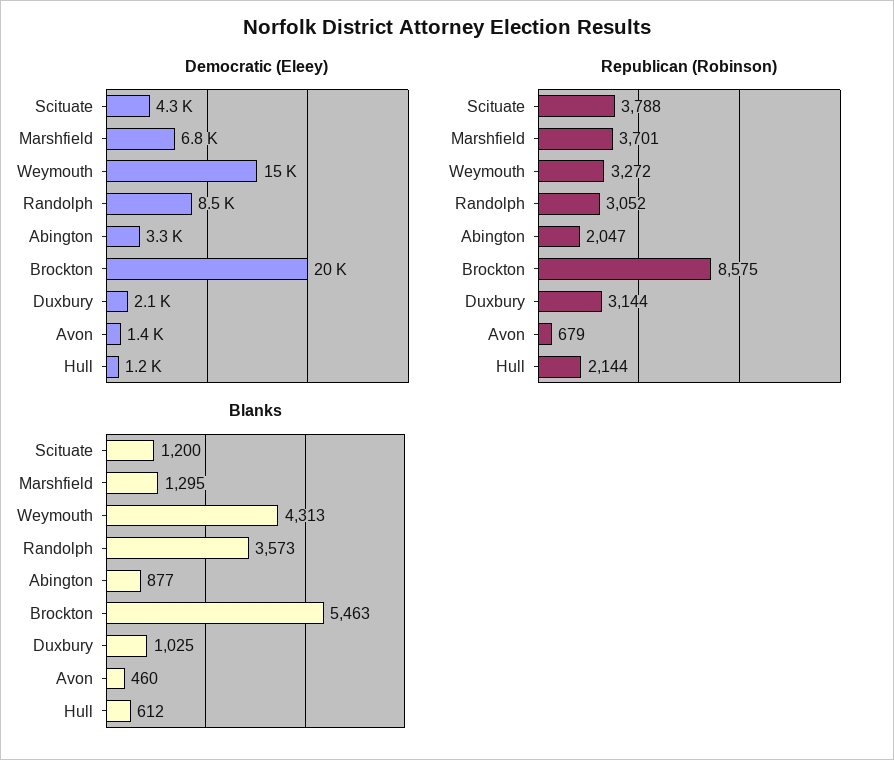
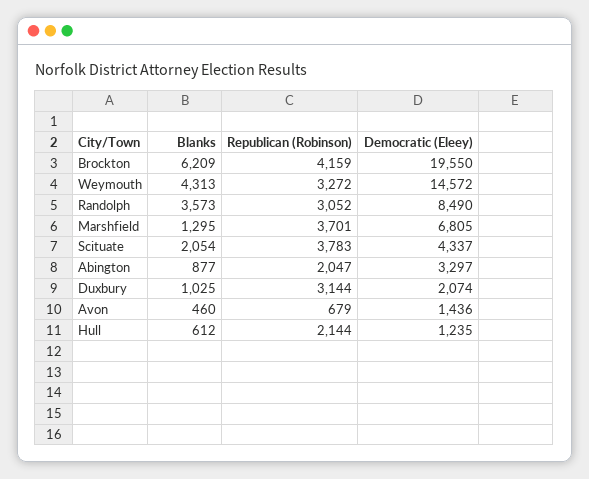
Republican (Robinson), Scituate: 3788 -> 3783
Republican (Robinson), Brockton: 8575 -> 4159
Blanks, Scituate: 1200 -> 2054
Blanks, Brockton: 5463 -> 6209

